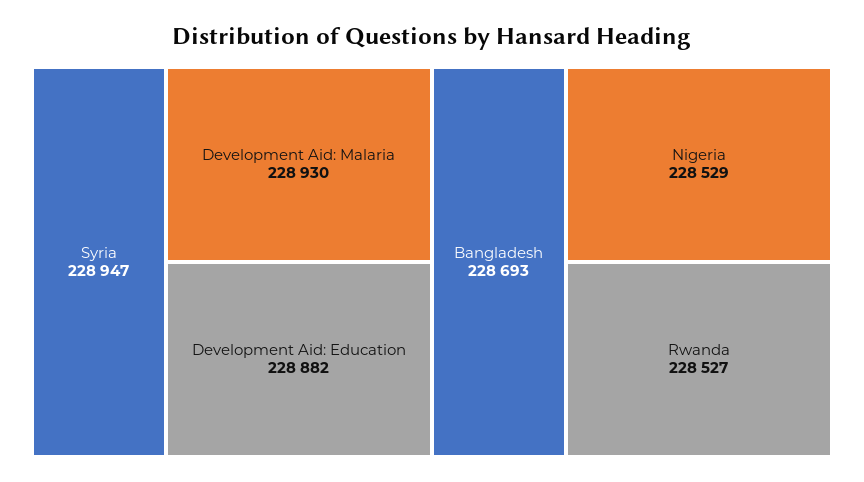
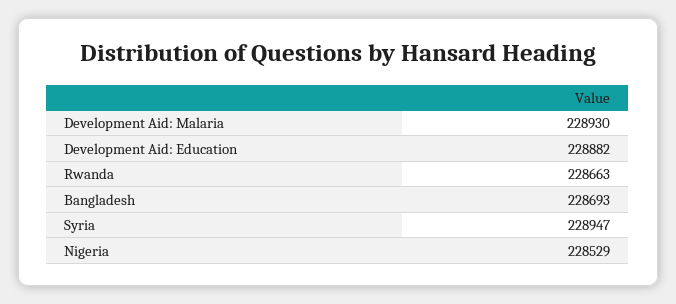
Rwanda: 228527 -> 228663

